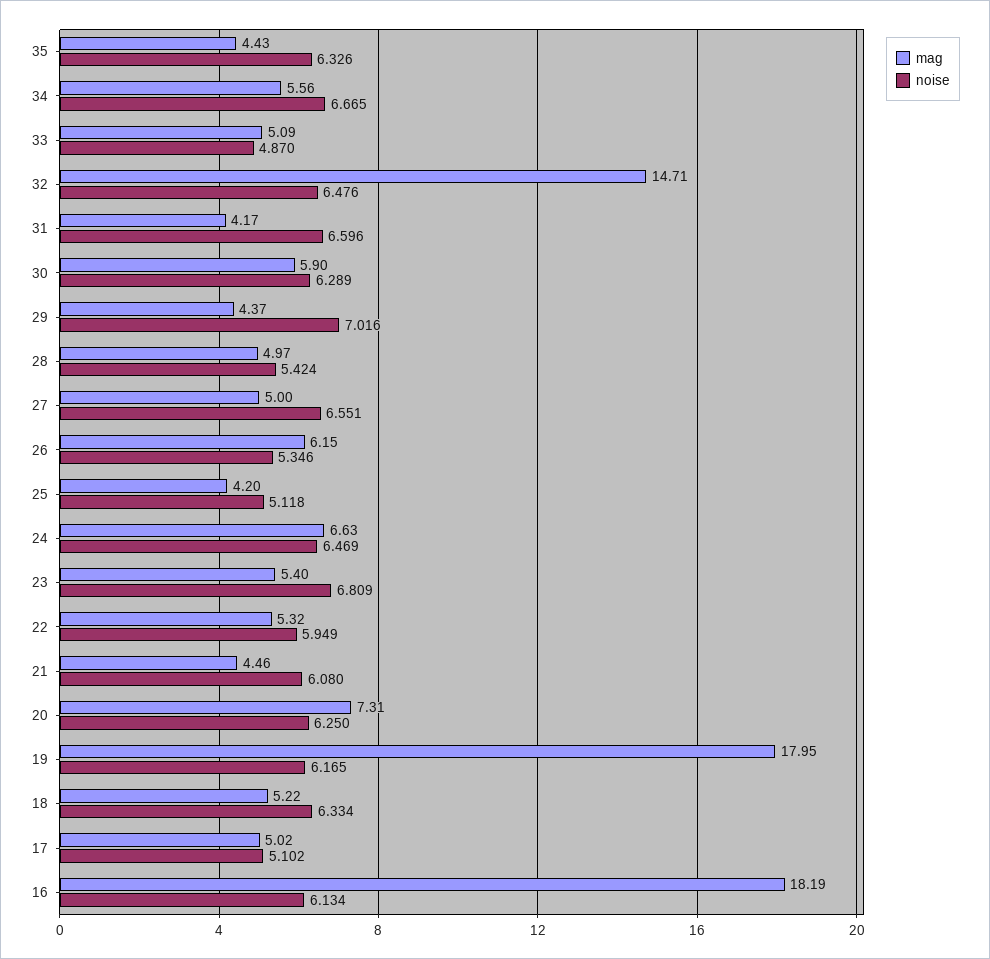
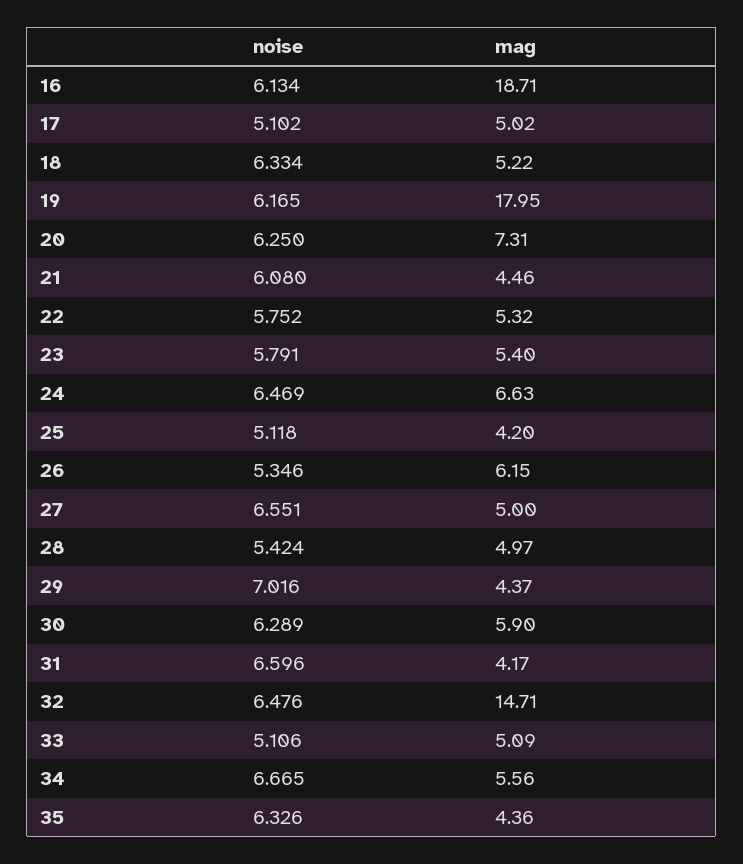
mag, 35: 4.43 -> 4.36
noise, 33: 4.87 -> 5.106
noise, 23: 6.809 -> 5.791
noise, 22: 5.949 -> 5.752
mag, 16: 18.19 -> 18.71

